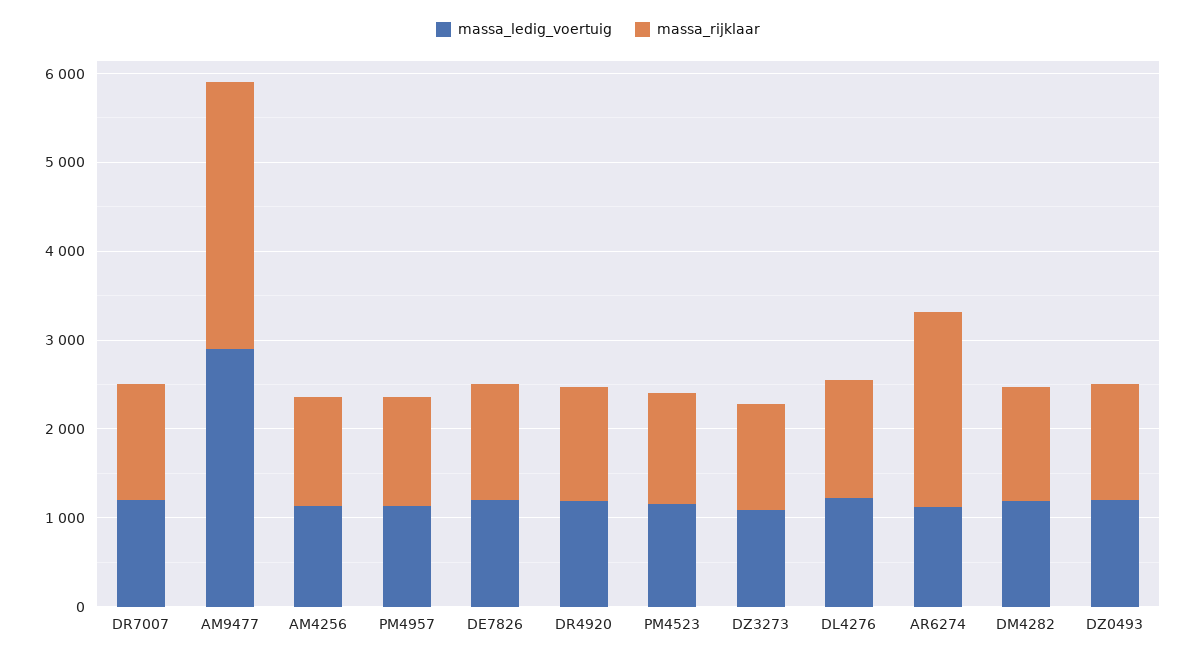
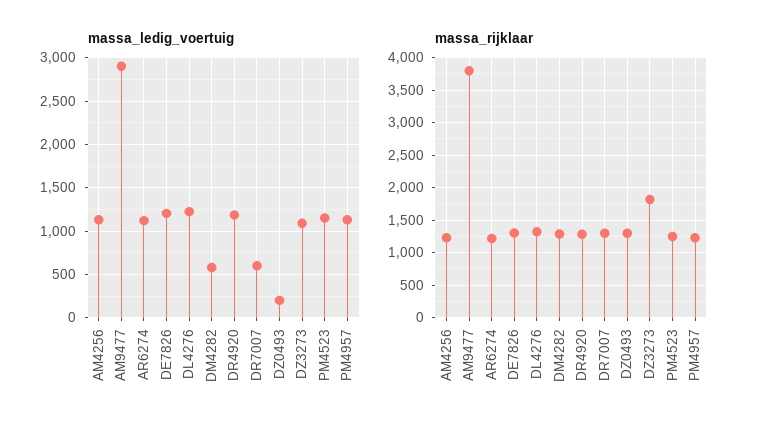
massa_ledig_voertuig, DR7007: 1200 -> 600
massa_rijklaar, AM9477: 3000 -> 3800
massa_rijklaar, DZ3273: 1200 -> 1800
massa_rijklaar, AR6274: 2200 -> 1200
massa_ledig_voertuig, DM4282: 1200 -> 600
massa_ledig_voertuig, DZ0493: 1200 -> 200

